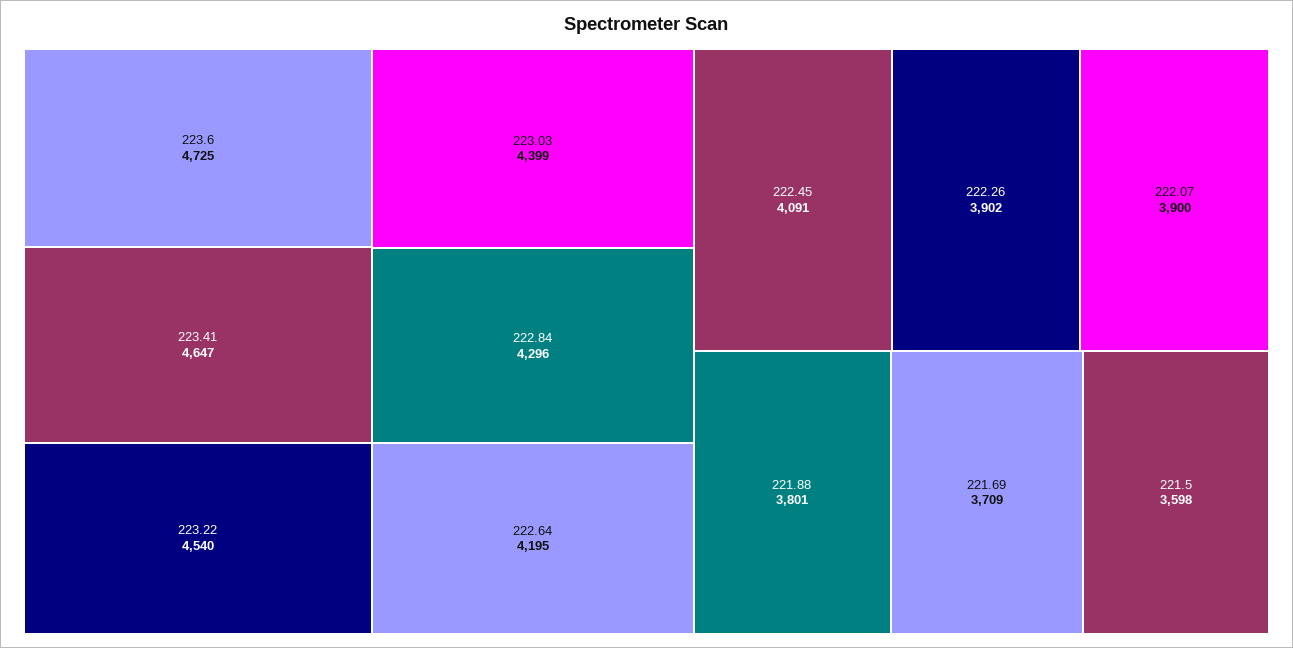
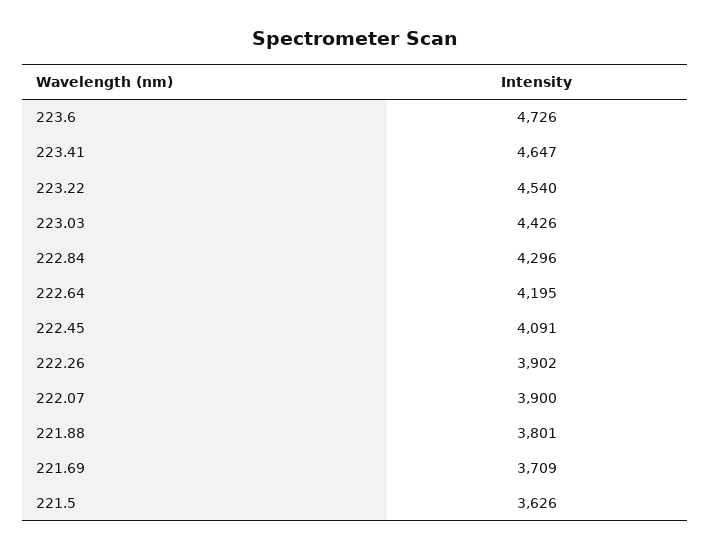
223.6: 4725 -> 4726
223.03: 4399 -> 4426
221.5: 3598 -> 3626

